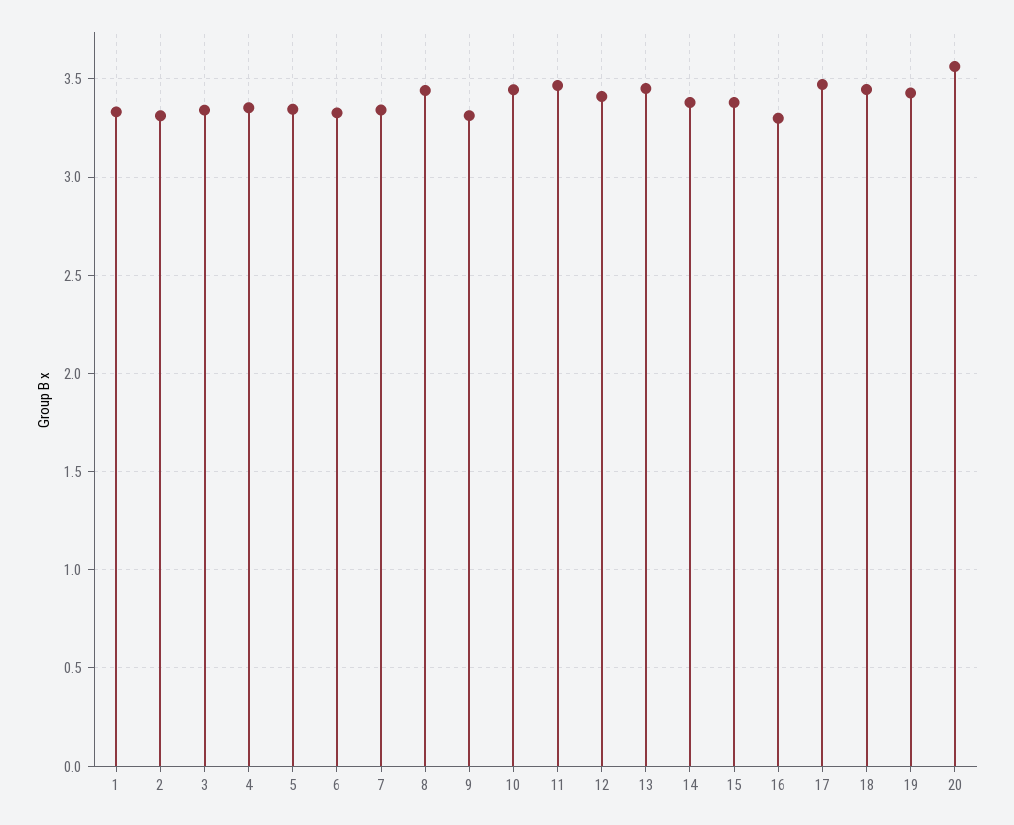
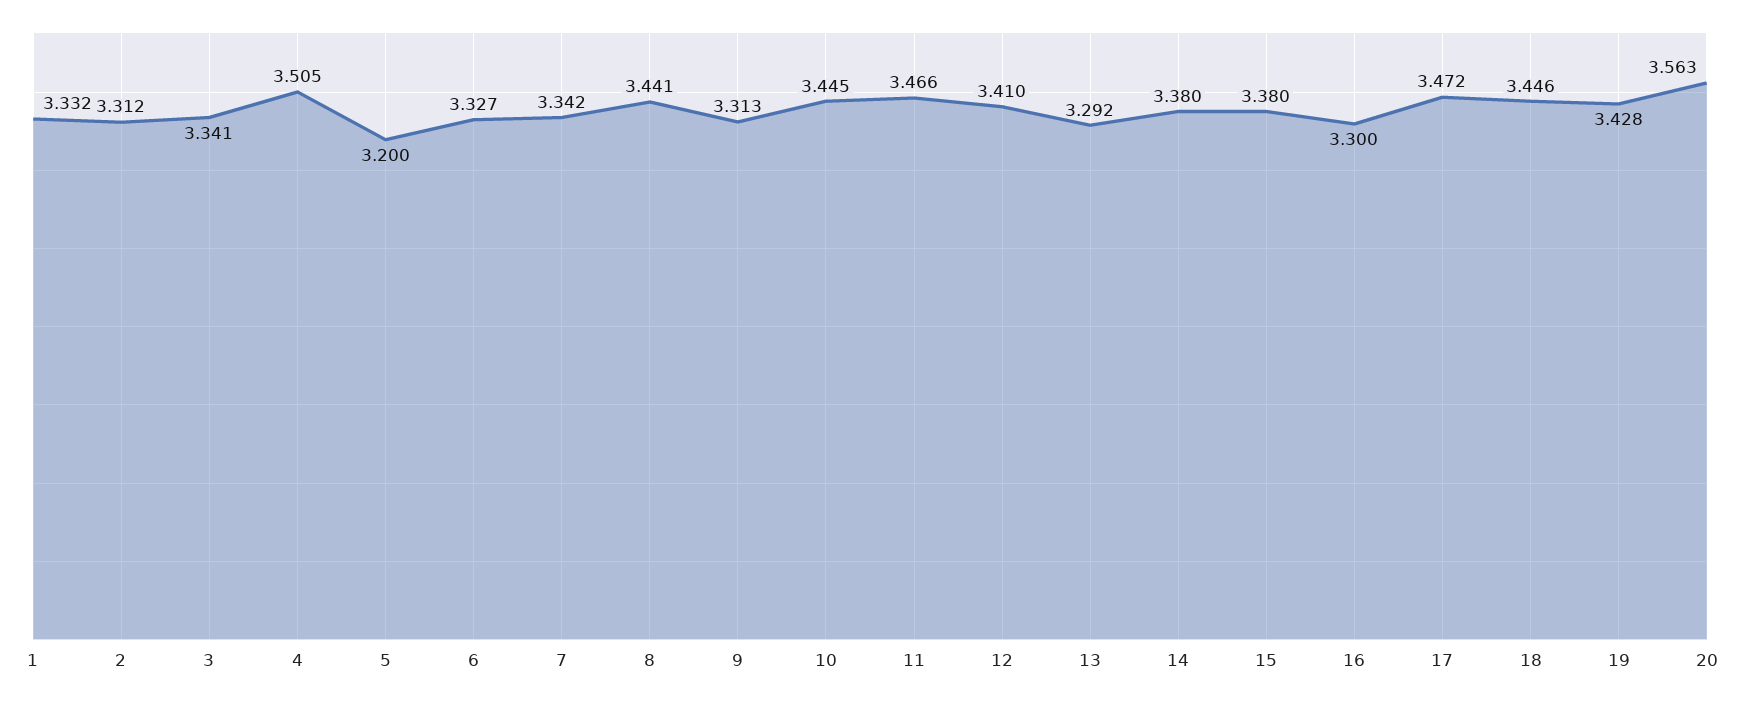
4: 3.35 -> 3.505
5: 3.35 -> 3.2
13: 3.45 -> 3.292

